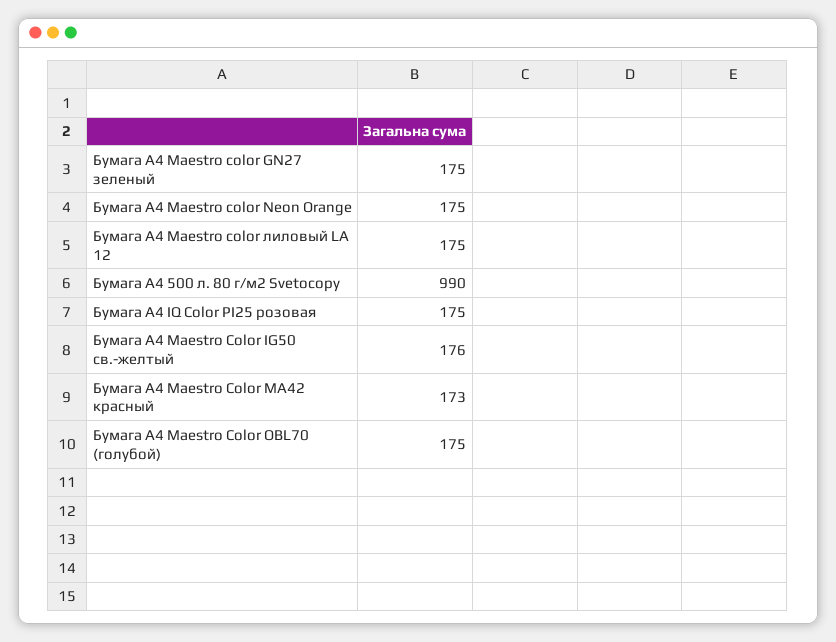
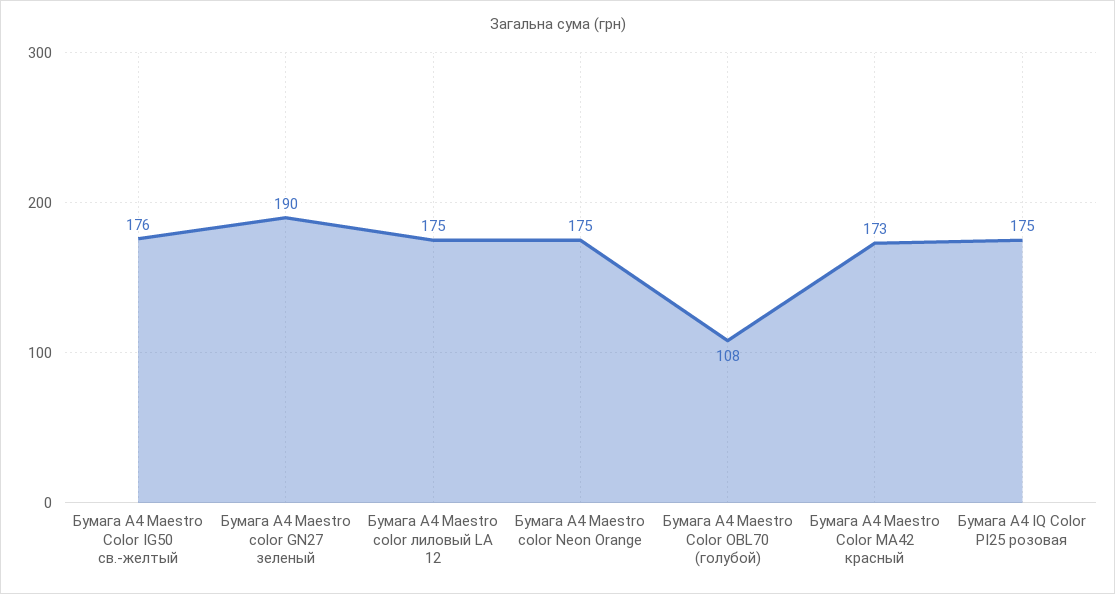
Бумага A4 Maestro color GN27 зеленый: 175 -> 190
Бумага А4 500 л. 80 г/м2 Svetocopy: 990 -> none
Бумага А4 Maestro Color OBL70 (голубой): 175 -> 108

